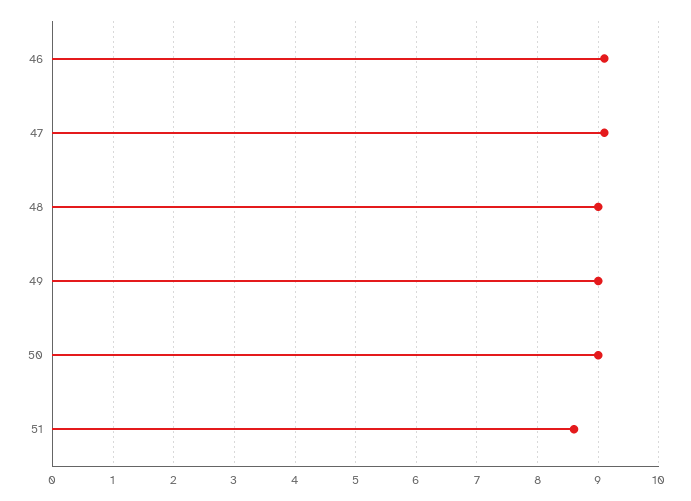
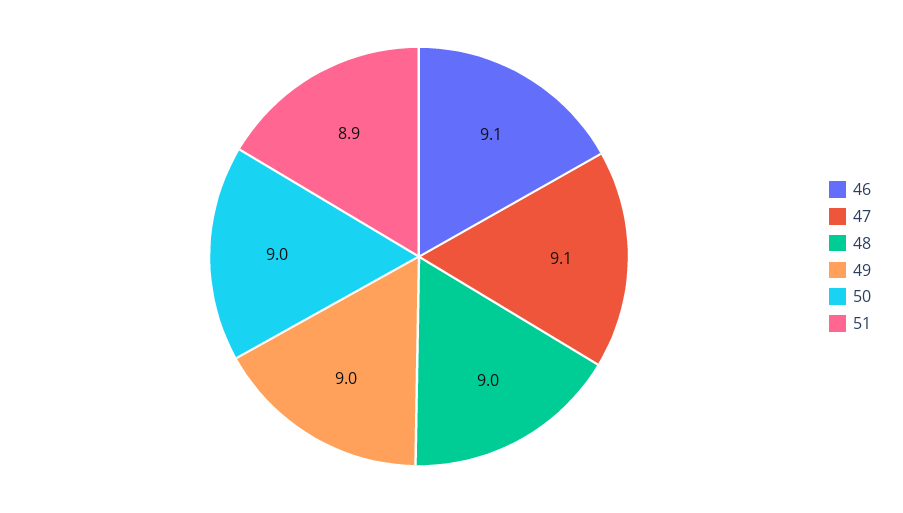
51: 8.6 -> 8.9

